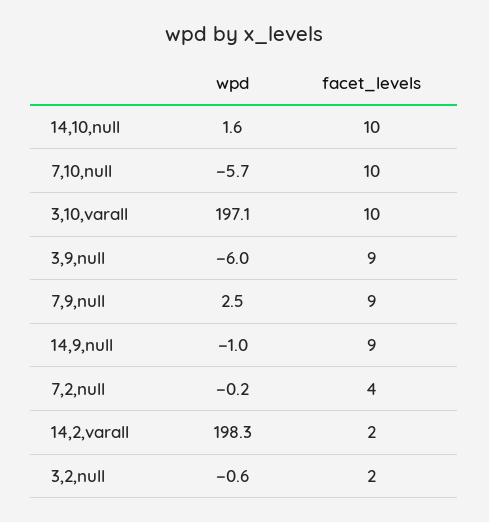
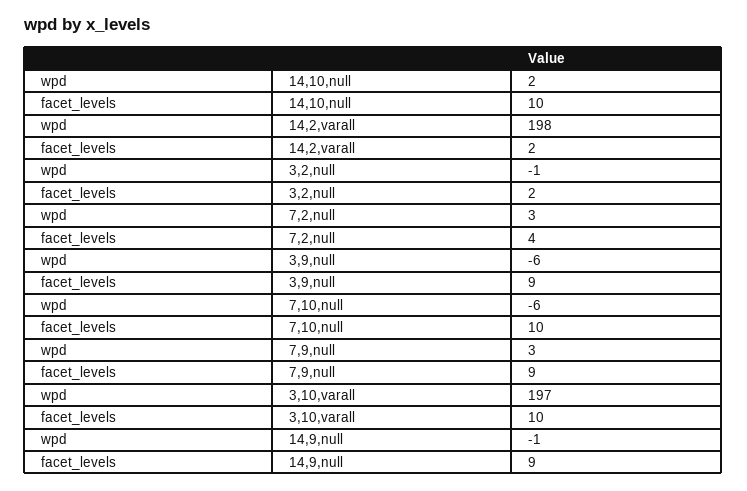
wpd, 7,2,null: -0.2 -> 3

